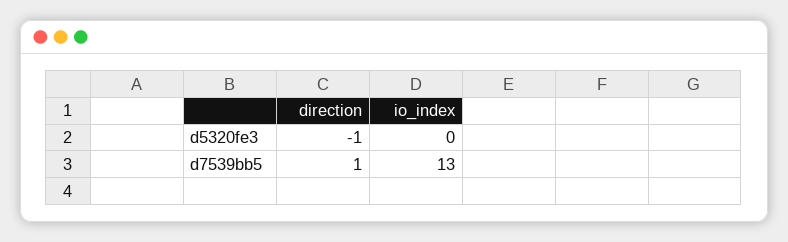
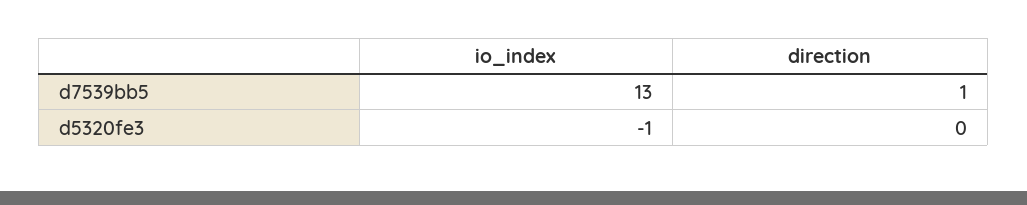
direction, d5320fe3: -1 -> 0
io_index, d5320fe3: 0 -> -1

